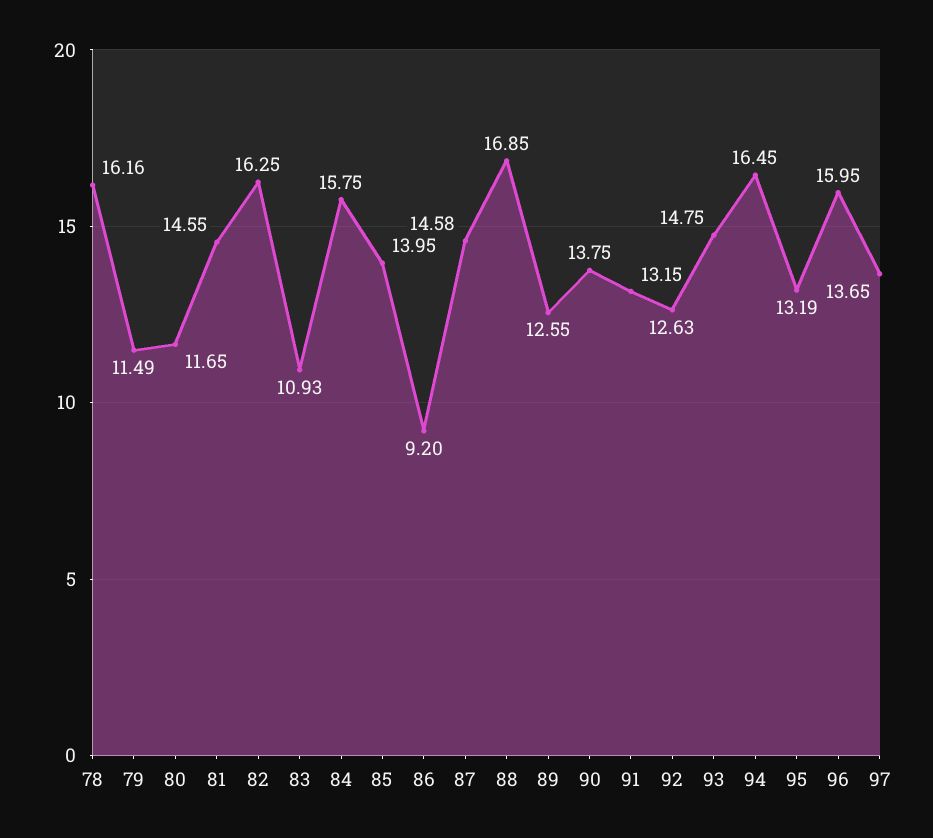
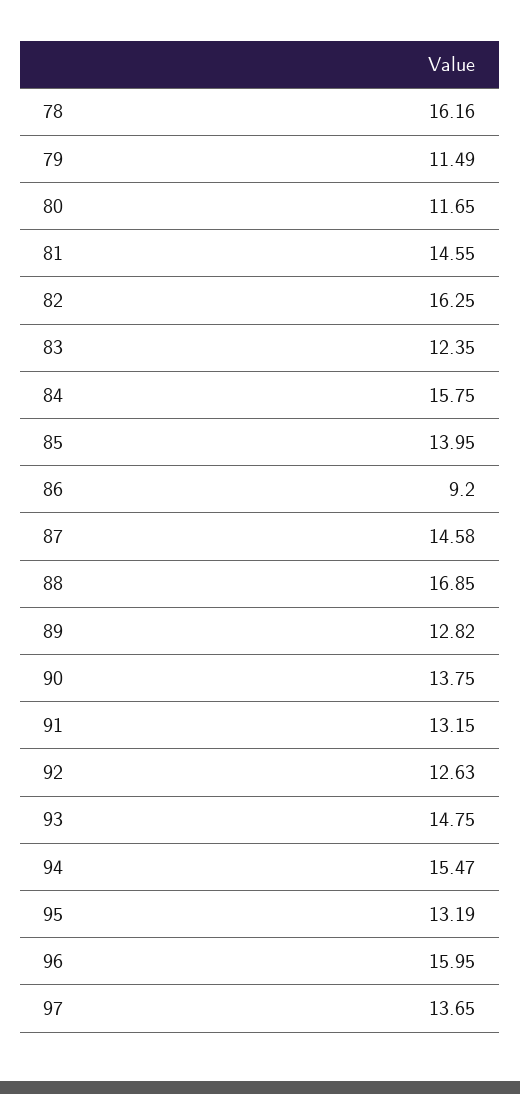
83: 10.93 -> 12.35
89: 12.55 -> 12.82
94: 16.45 -> 15.47

